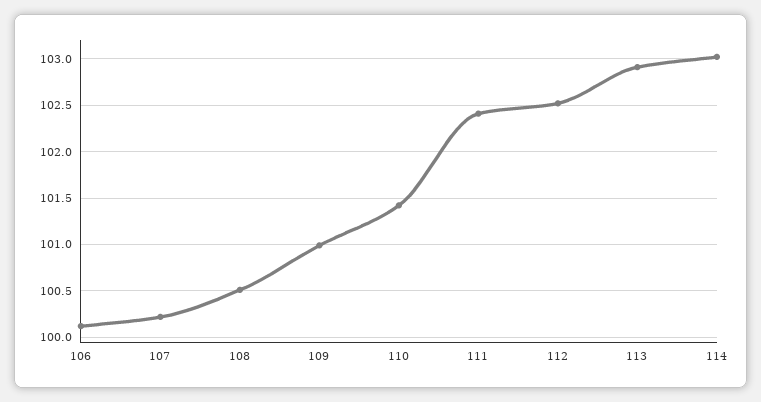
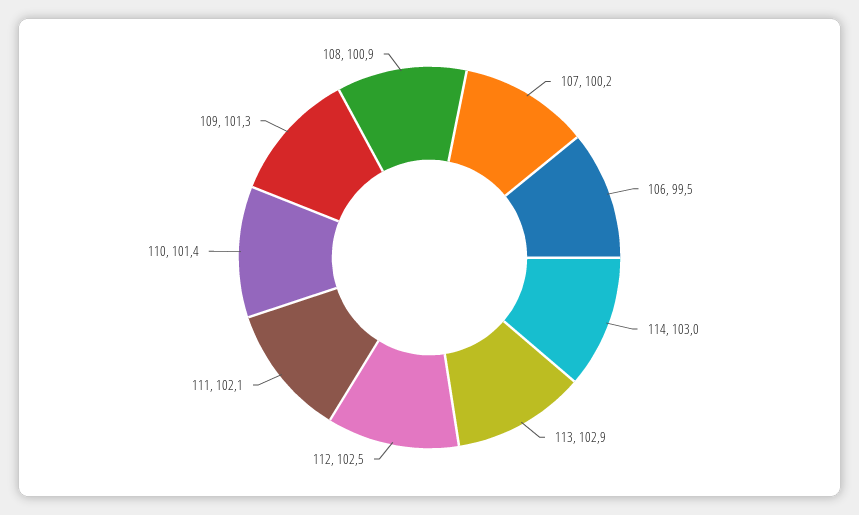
106: 100.1 -> 99.5
108: 100.5 -> 100.9
109: 101 -> 101.3
111: 102.4 -> 102.1

